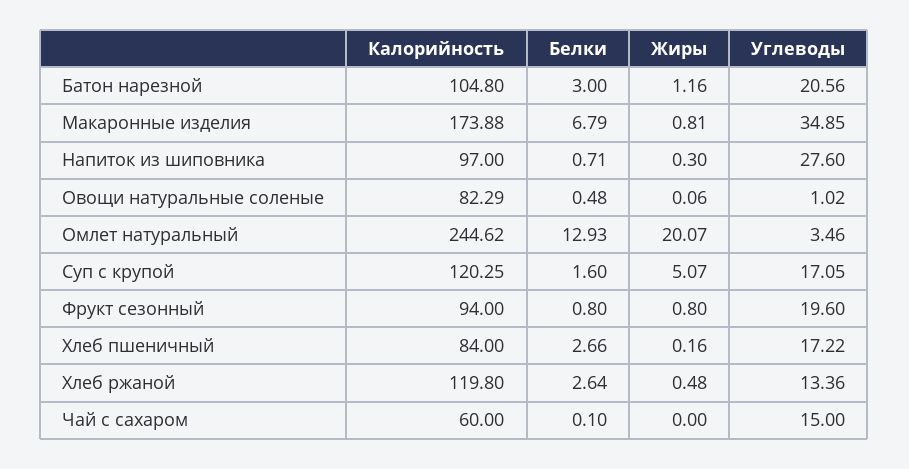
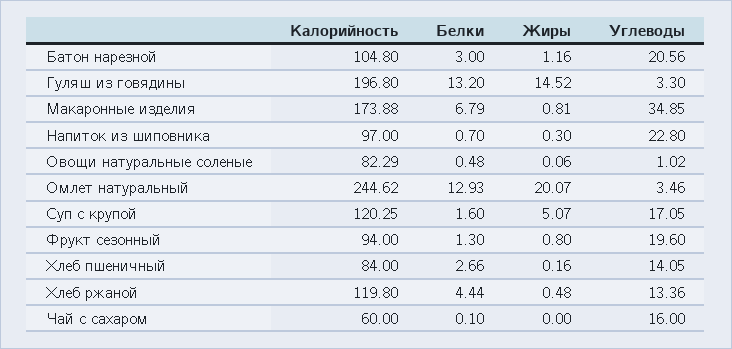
Белки, Напиток из шиповника: 0.71 -> 0.7
Углеводы, Напиток из шиповника: 27.6 -> 22.8
Белки, Фрукт сезонный: 0.8 -> 1.3
Углеводы, Хлеб пшеничный: 17.22 -> 14.05
Белки, Хлеб ржаной: 2.64 -> 4.44
Углеводы, Чай с сахаром: 15 -> 16
Калорийность, Гуляш из говядины: none -> 196.8
Белки, Гуляш из говядины: none -> 13.2
Жиры, Гуляш из говядины: none -> 14.52
Углеводы, Гуляш из говядины: none -> 3.3

